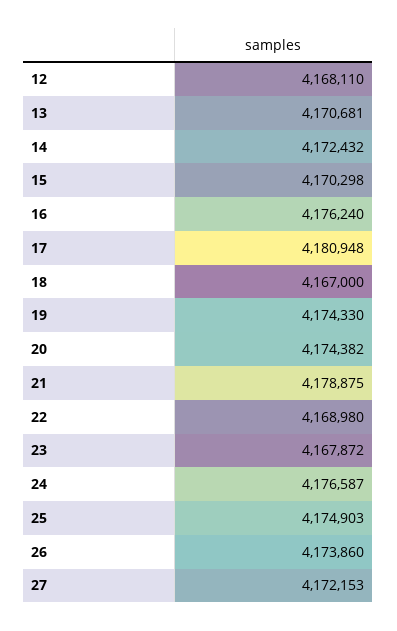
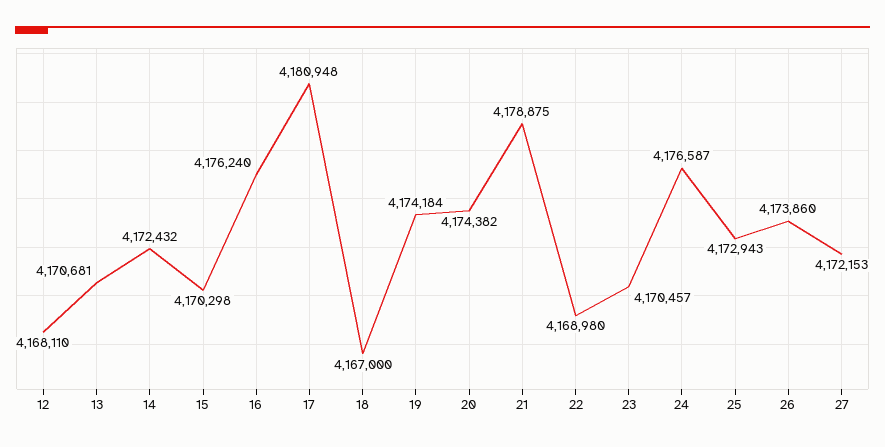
19: 4174330 -> 4174184
23: 4167872 -> 4170457
25: 4174903 -> 4172943

